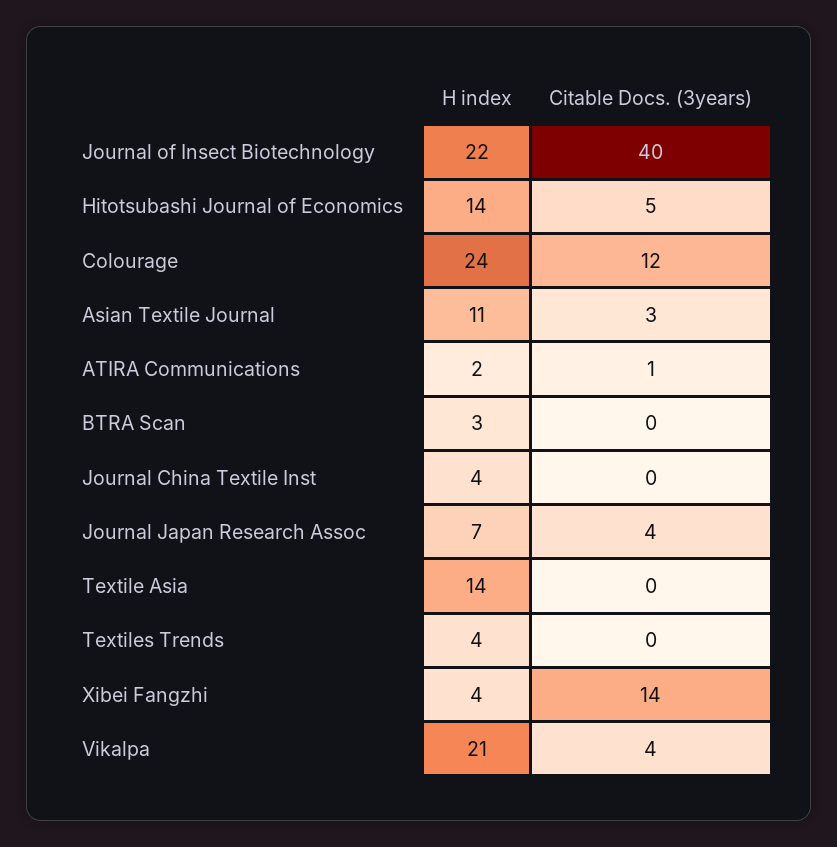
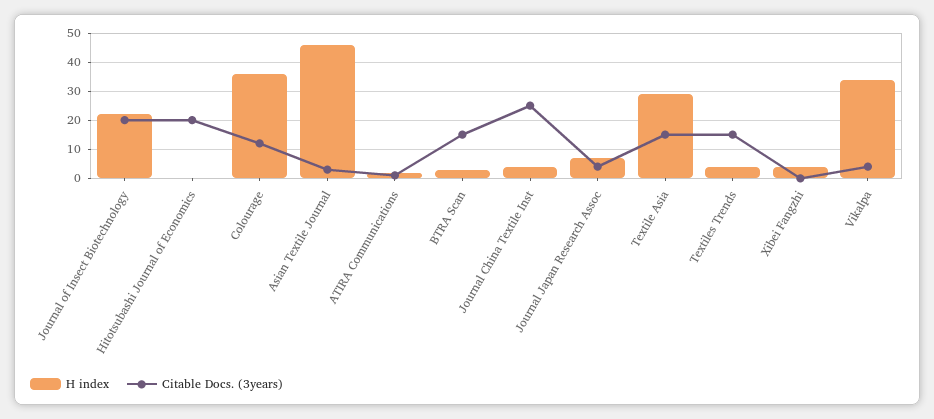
Citable Docs. (3years), Journal of Insect Biotechnology: 40 -> 20
H index, Hitotsubashi Journal of Economics: 14 -> 0
Citable Docs. (3years), Hitotsubashi Journal of Economics: 5 -> 20
H index, Colourage: 24 -> 35
H index, Asian Textile Journal: 11 -> 45
Citable Docs. (3years), BTRA Scan: 0 -> 15
Citable Docs. (3years), Journal China Textile Inst: 0 -> 25
H index, Textile Asia: 14 -> 30
Citable Docs. (3years), Textile Asia: 0 -> 15
Citable Docs. (3years), Textiles Trends: 0 -> 15
Citable Docs. (3years), Xibei Fangzhi: 14 -> 0
H index, Vikalpa: 21 -> 35

